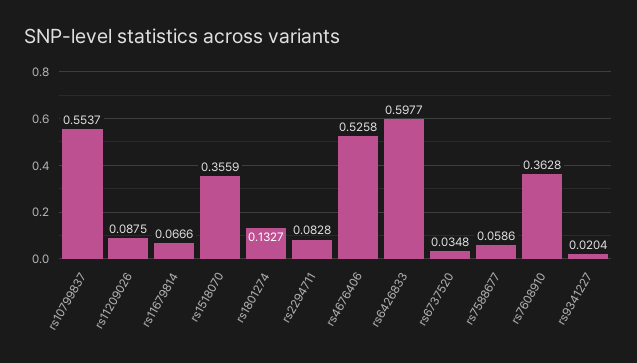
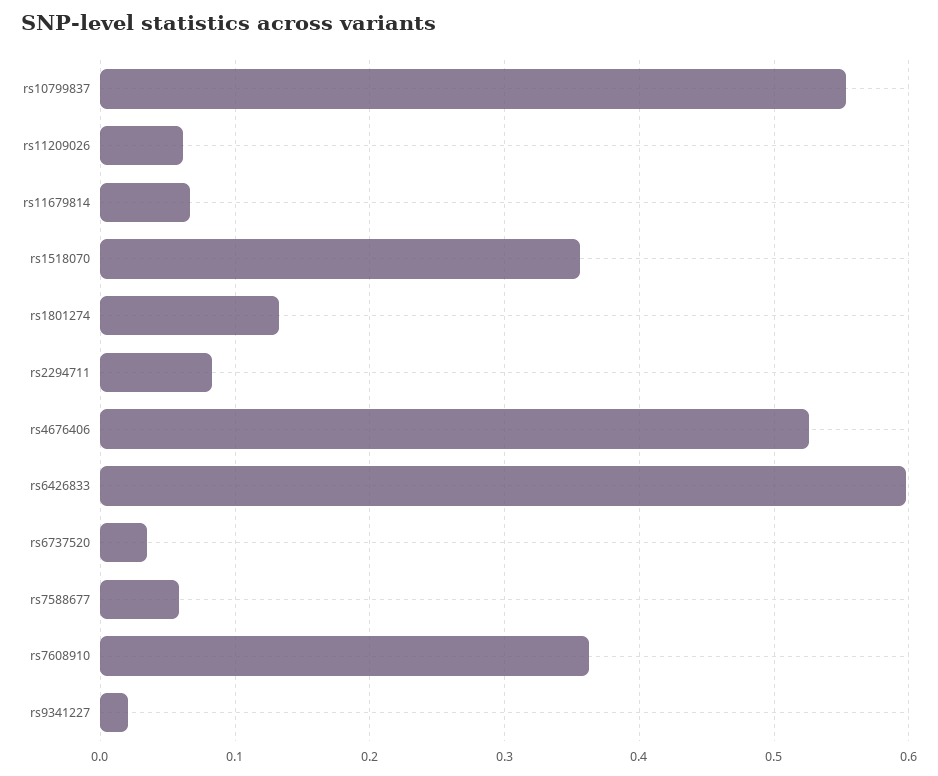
rs11209026: 0.0875 -> 0.06

